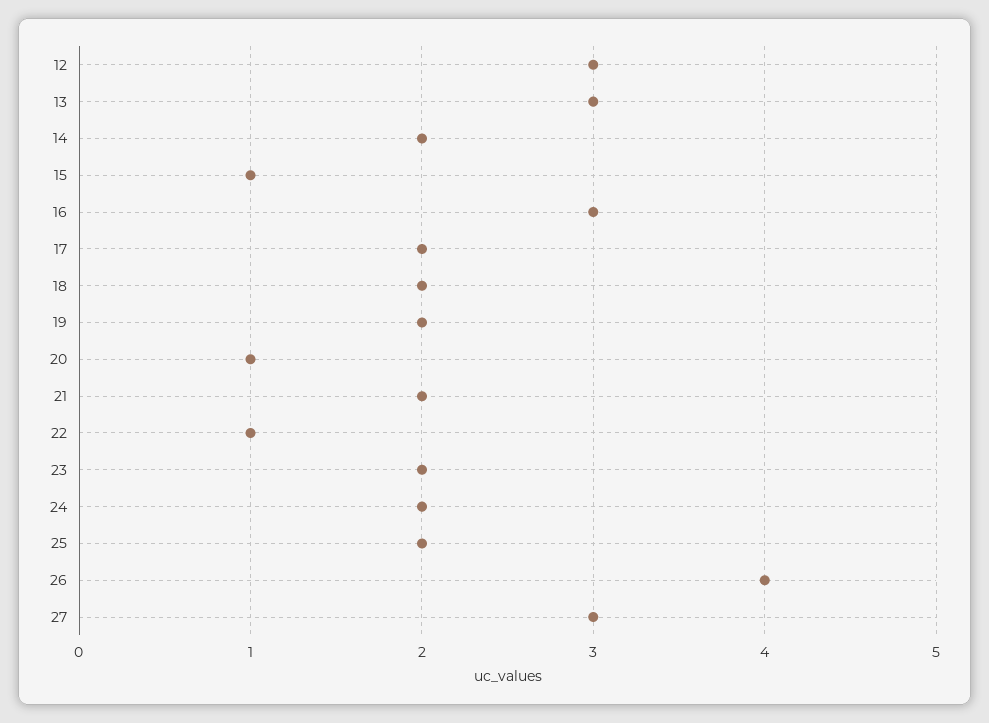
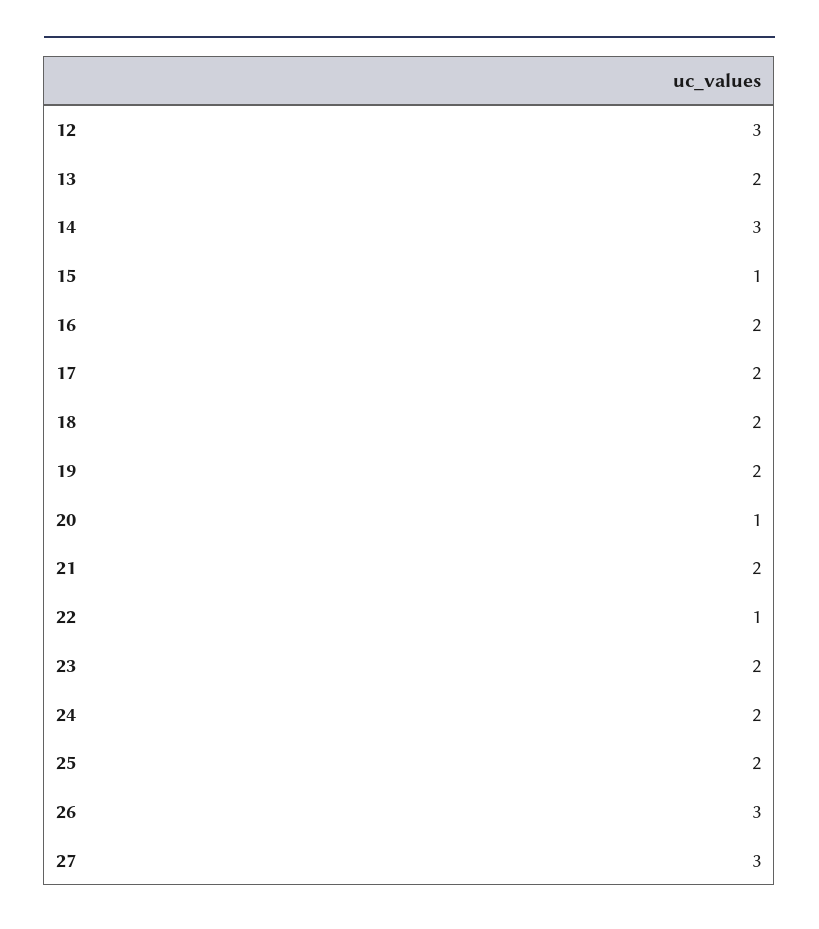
13: 3 -> 2
14: 2 -> 3
16: 3 -> 2
26: 4 -> 3

